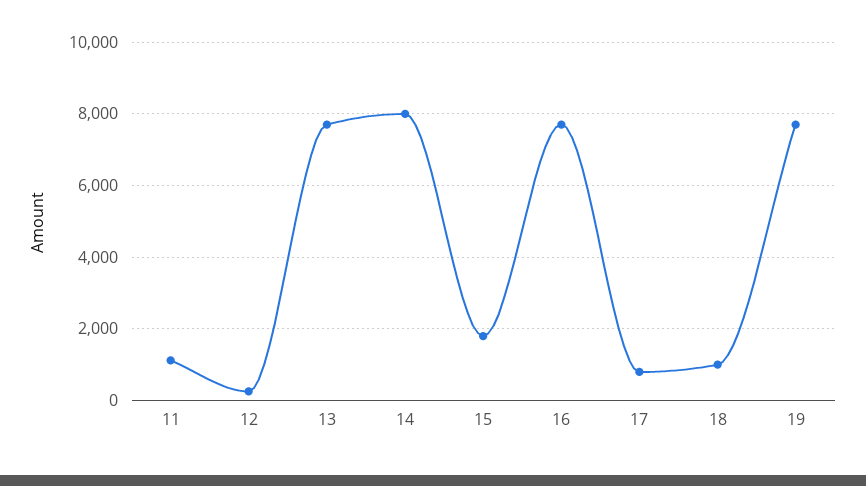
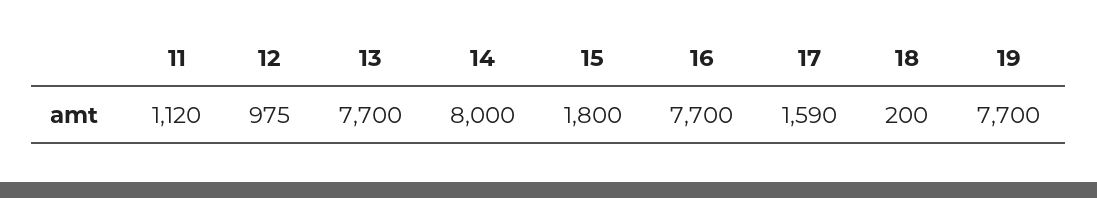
12: 200 -> 975
17: 800 -> 1590
18: 1000 -> 200

